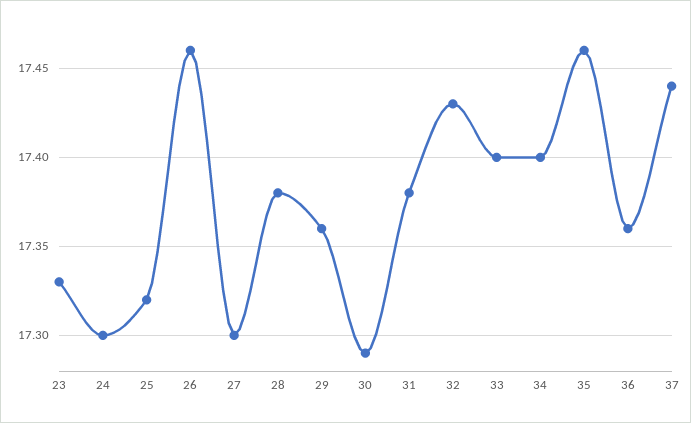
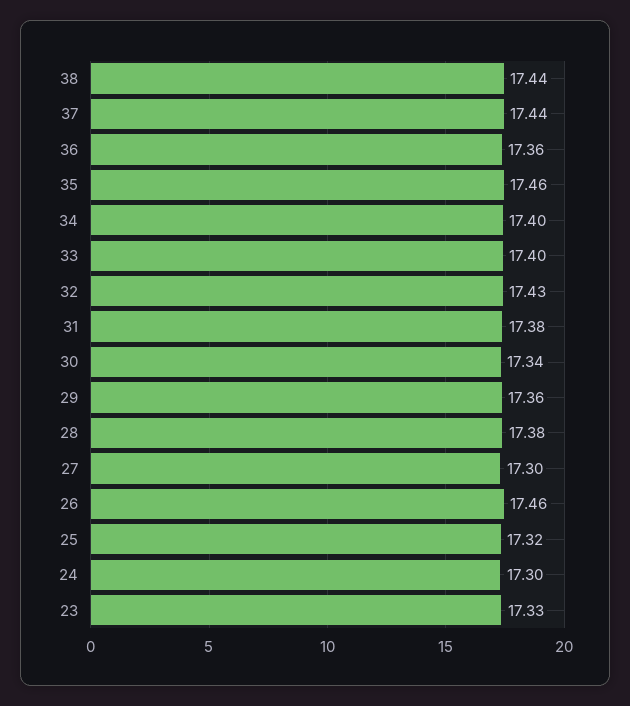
30: 17.29 -> 17.34
38: none -> 17.44

